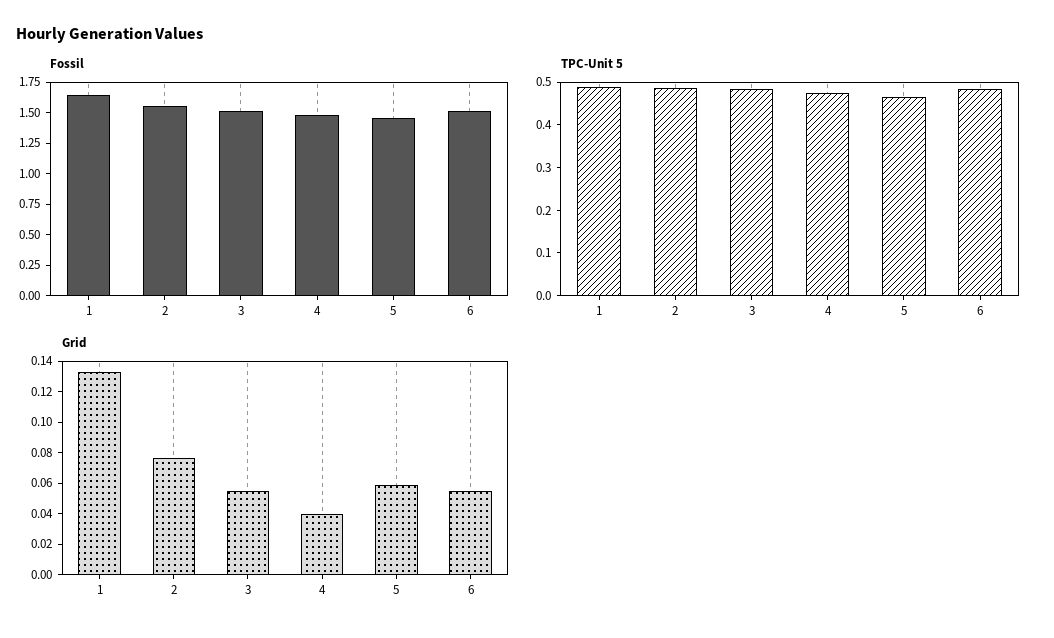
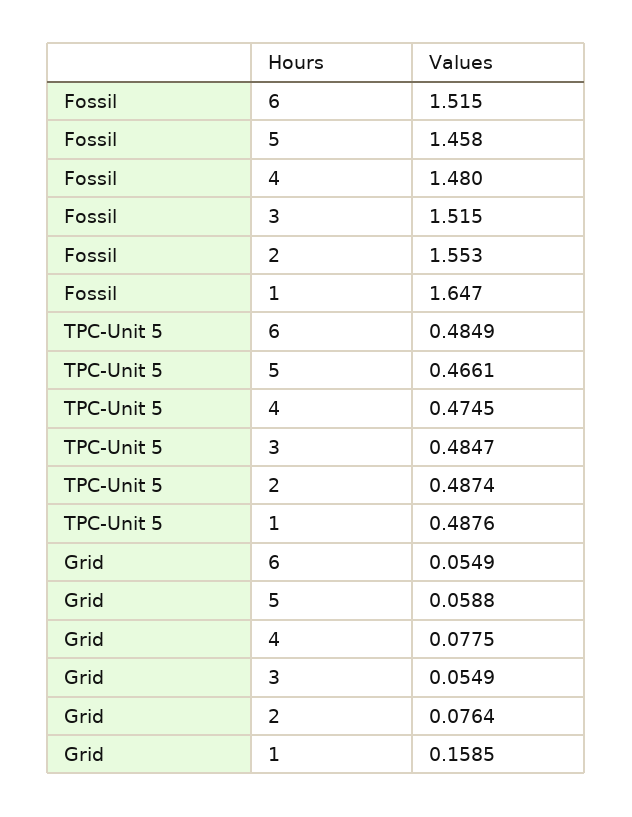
Grid, 1: 0.13 -> 0.1585
Grid, 4: 0.04 -> 0.0775

